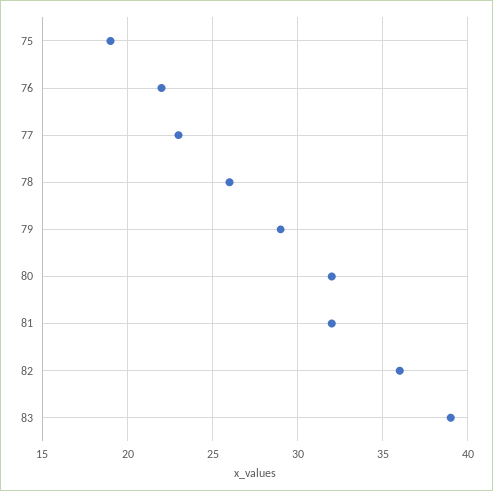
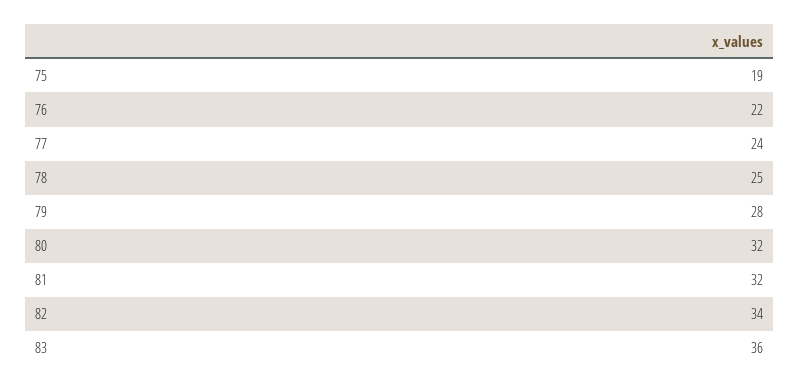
77: 23 -> 24
78: 26 -> 25
79: 29 -> 28
82: 36 -> 34
83: 39 -> 36

